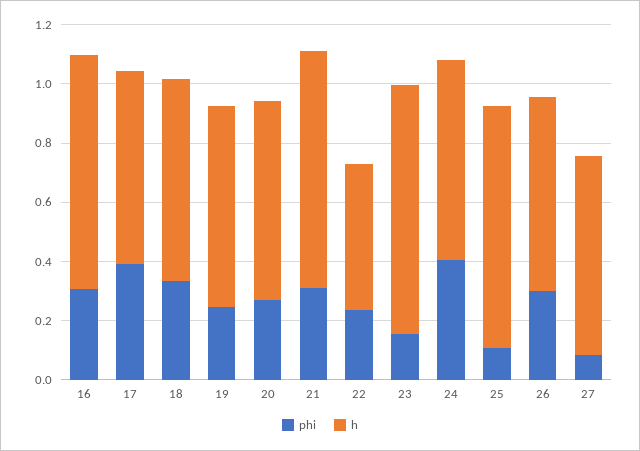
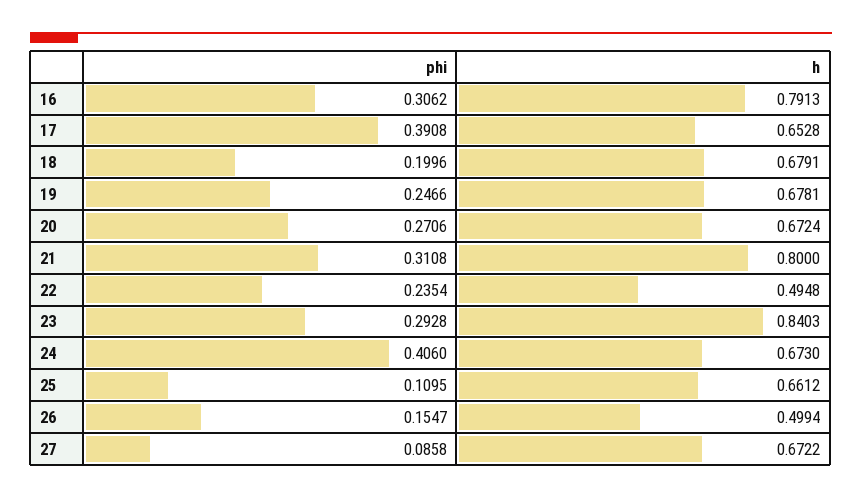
phi, 18: 0.35 -> 0.1996
phi, 23: 0.15 -> 0.2928
h, 25: 0.8 -> 0.6612
phi, 26: 0.3 -> 0.1547
h, 26: 0.65 -> 0.4994

